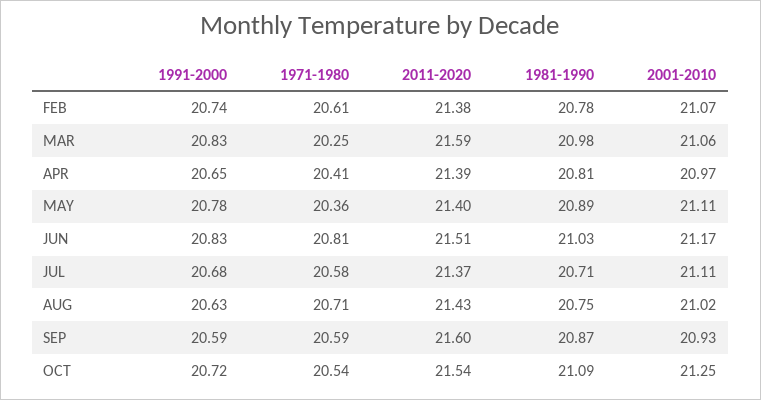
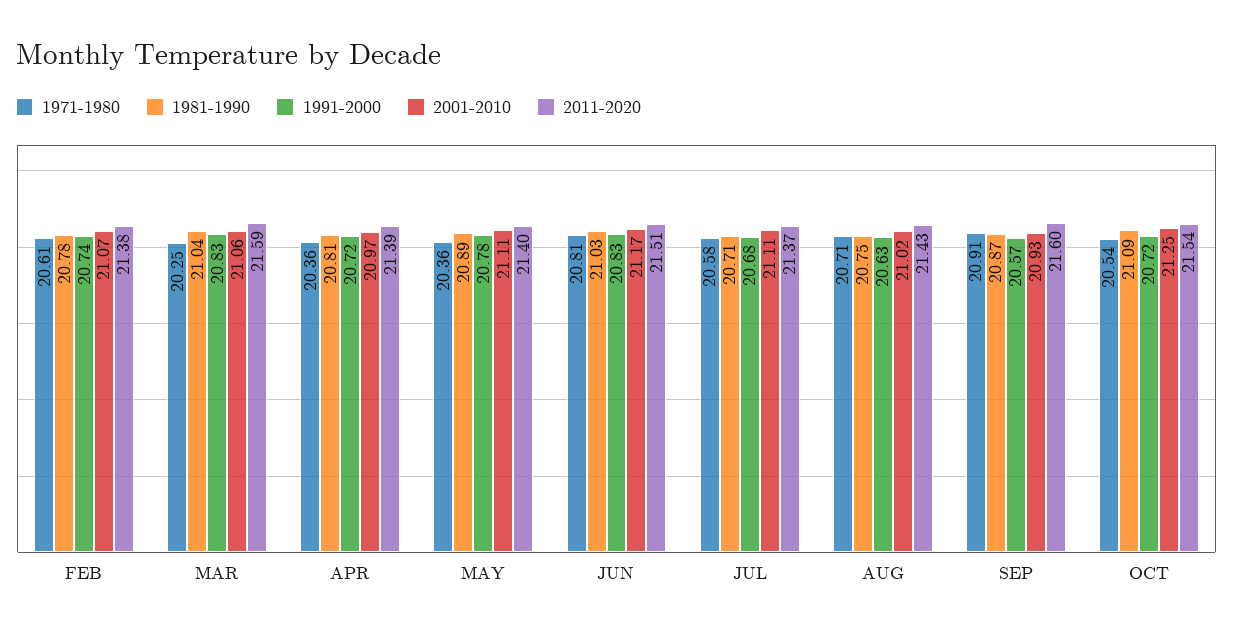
1981-1990, MAR: 20.98 -> 21.04
1991-2000, APR: 20.65 -> 20.72
1971-1980, APR: 20.41 -> 20.36
1991-2000, SEP: 20.59 -> 20.57
1971-1980, SEP: 20.59 -> 20.91

